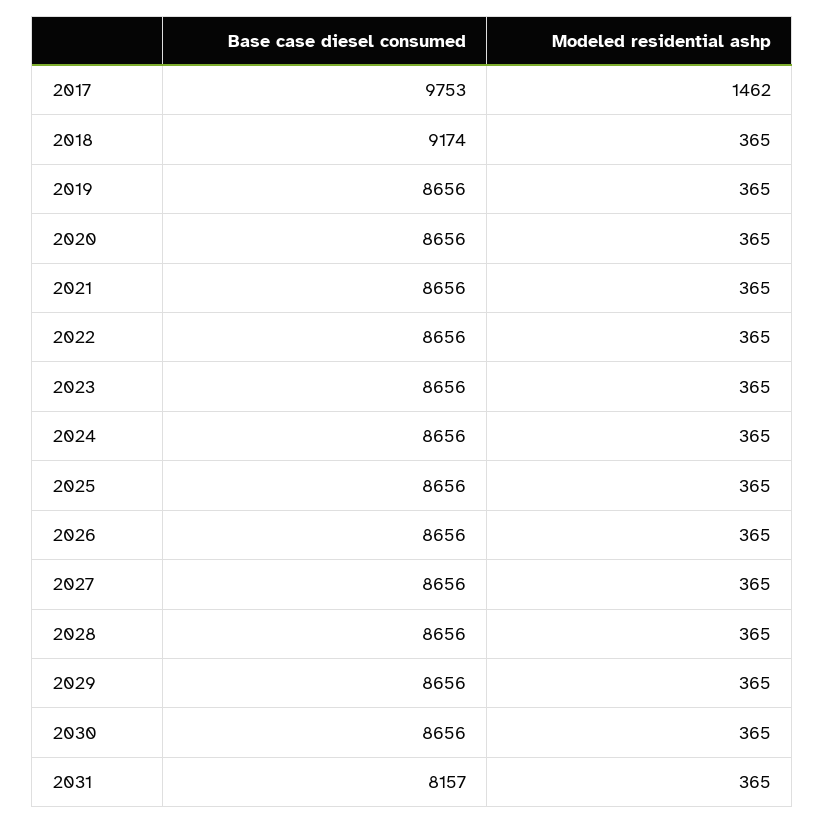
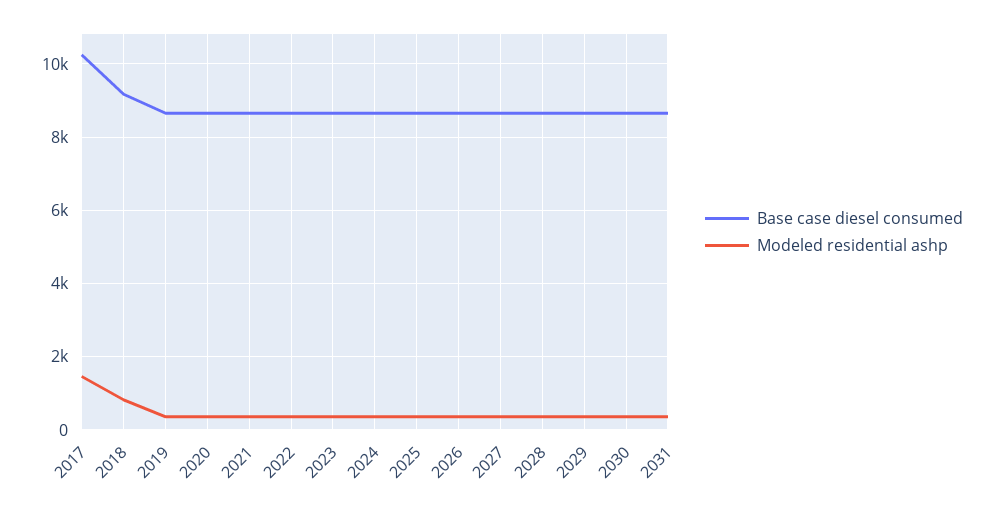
Base case diesel consumed, 2017: 9753 -> 10200
Modeled residential ashp, 2018: 365 -> 800
Base case diesel consumed, 2031: 8157 -> 8600

